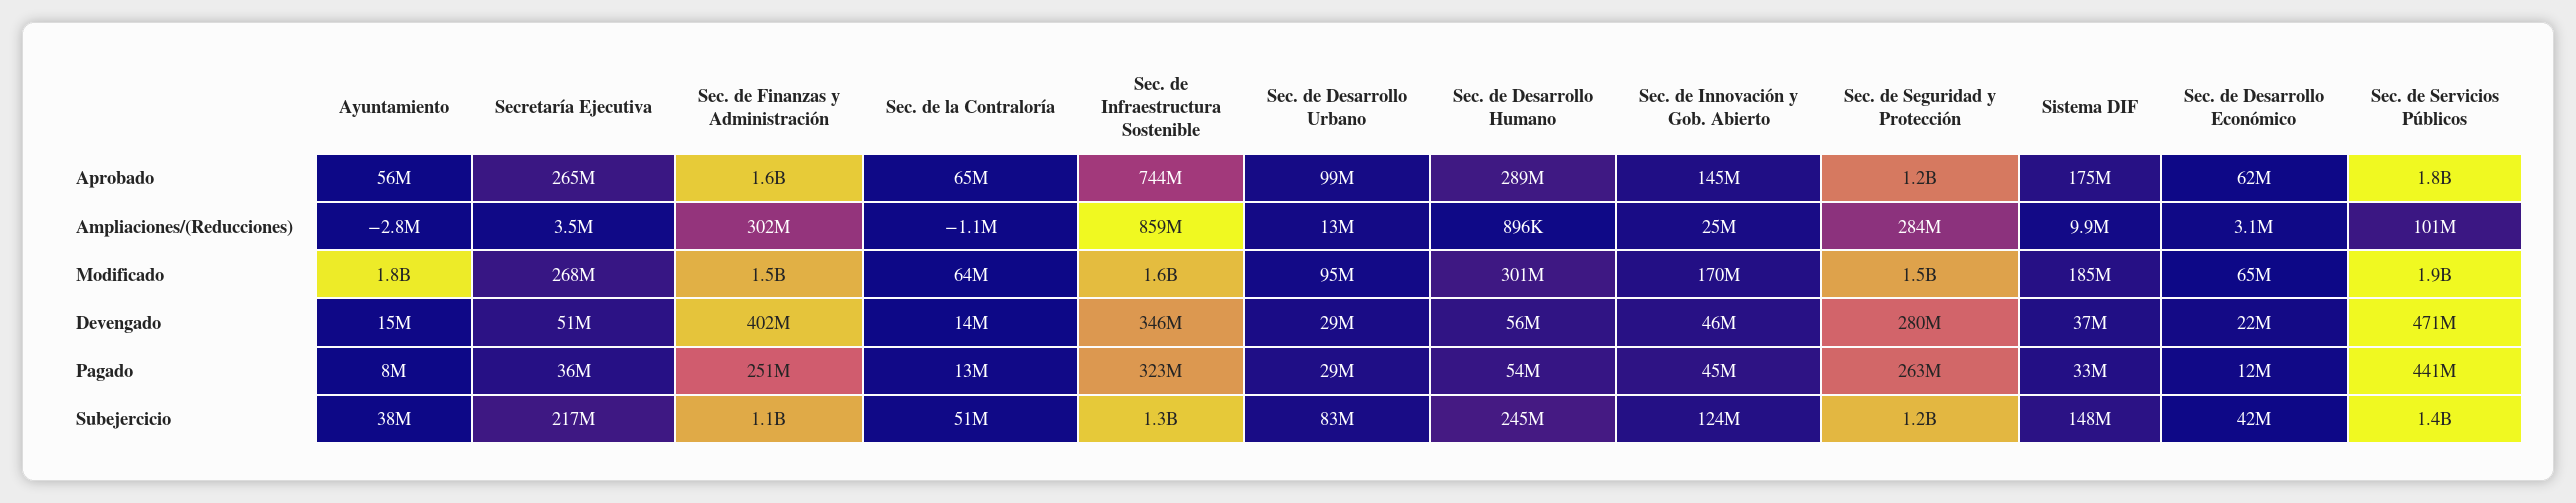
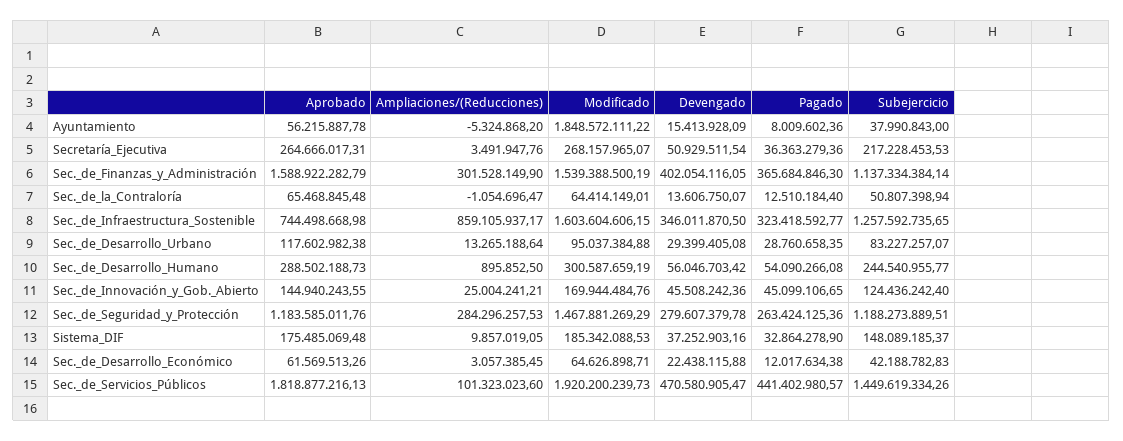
Sec. de Desarrollo Urbano, Aprobado: 99000000 -> 117602982.38
Ayuntamiento, Ampliaciones/(Reducciones): -2800000 -> -5324868.2
Sec. de Finanzas y Administración, Pagado: 251000000 -> 365684846.3

